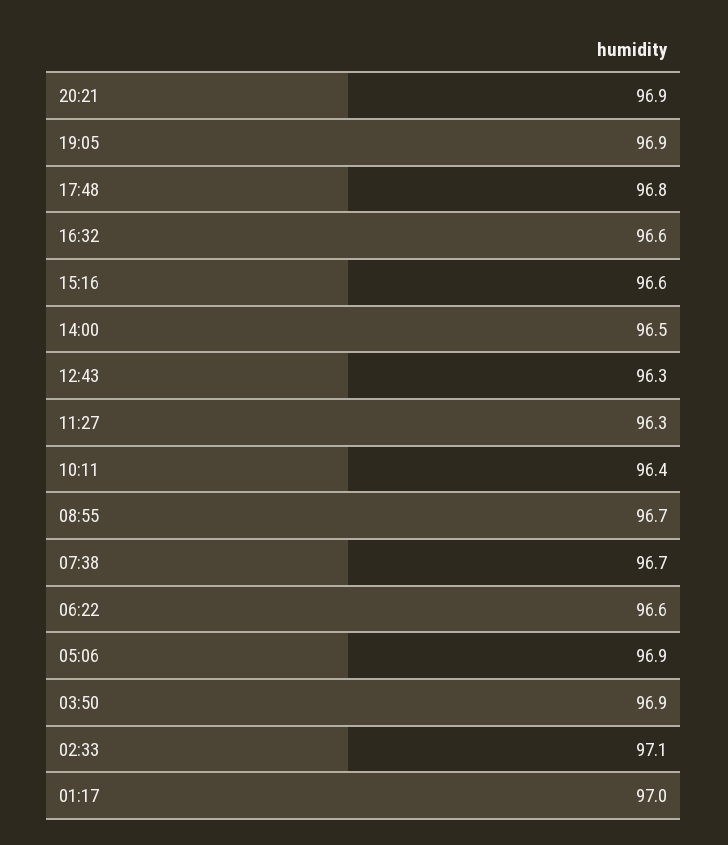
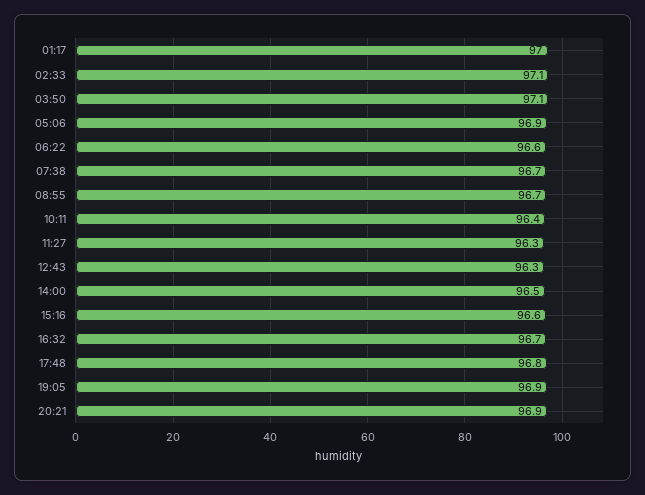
16:32: 96.6 -> 96.7
03:50: 96.9 -> 97.1

